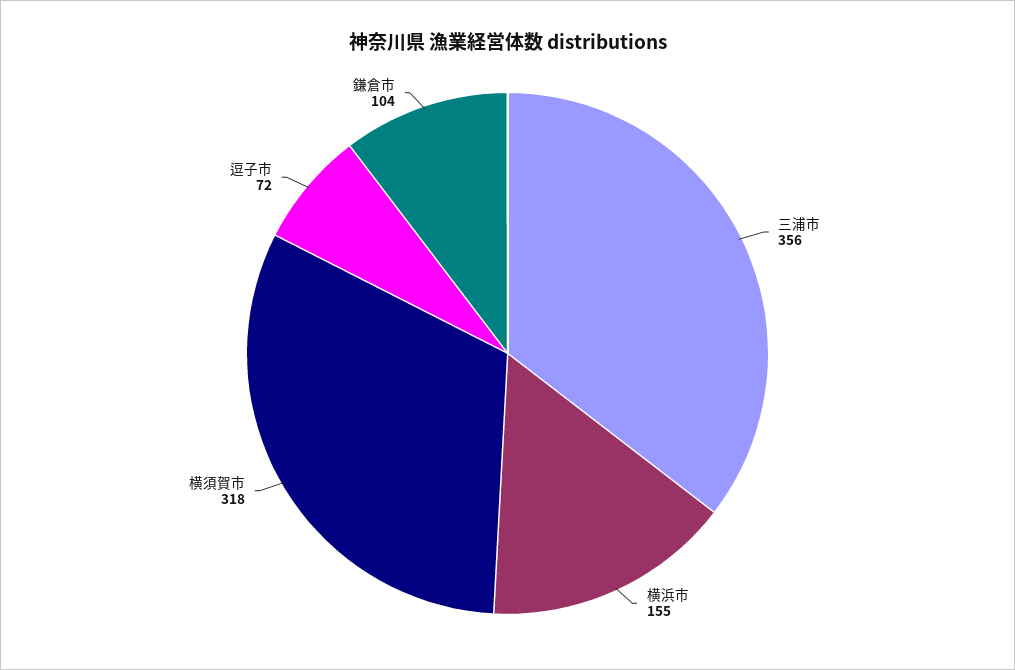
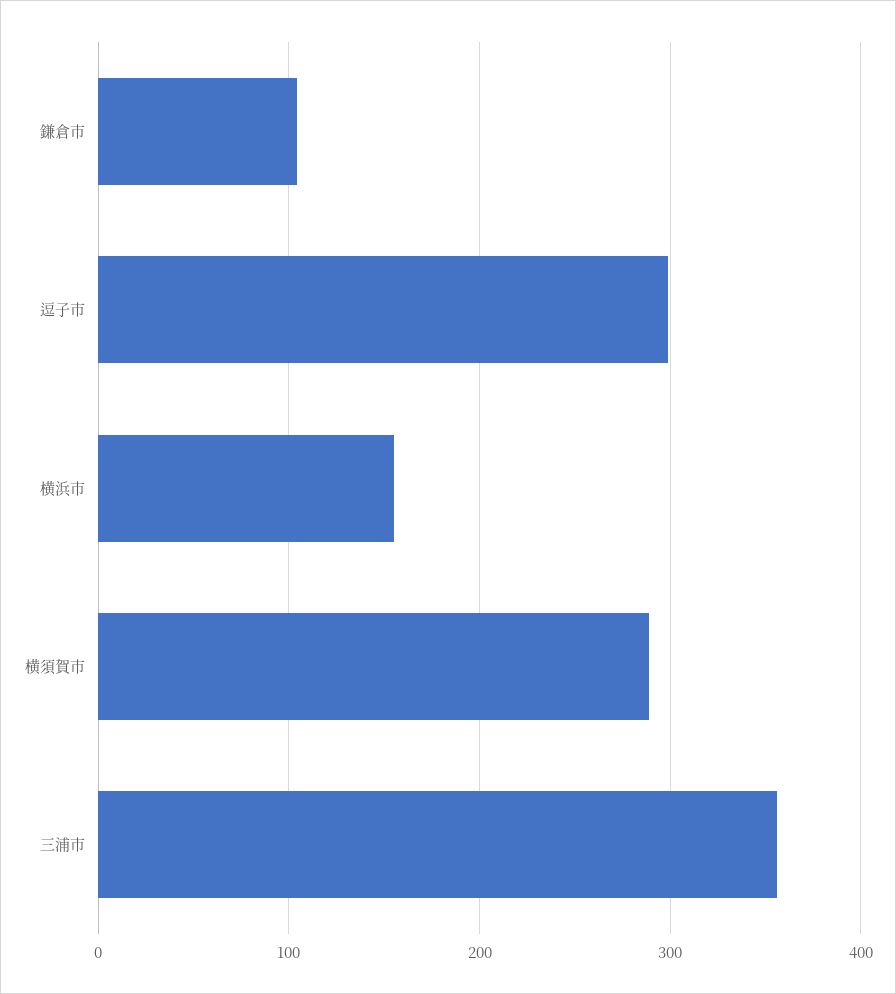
横須賀市: 318 -> 290
逗子市: 72 -> 300

